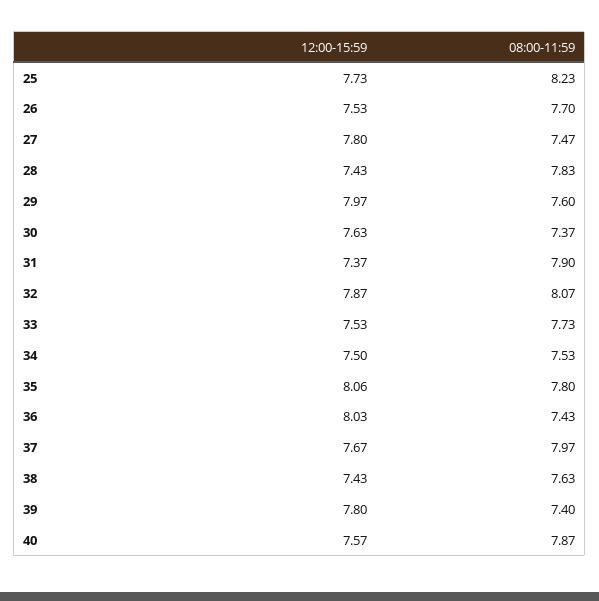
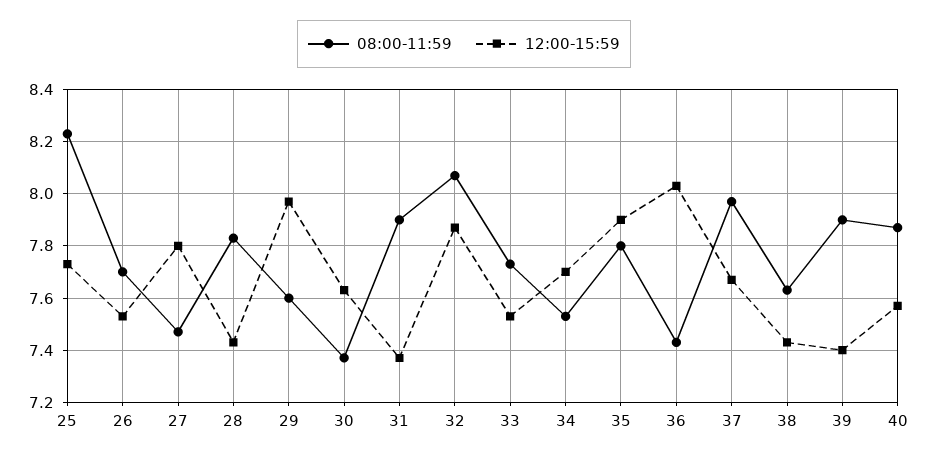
12:00-15:59, 34: 7.5 -> 7.7
12:00-15:59, 35: 8.06 -> 7.9
12:00-15:59, 39: 7.8 -> 7.4
08:00-11:59, 39: 7.4 -> 7.9

